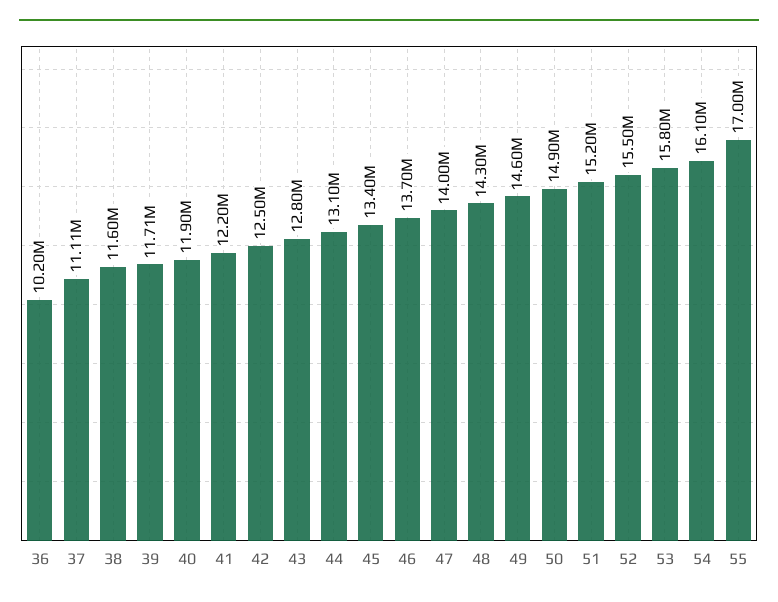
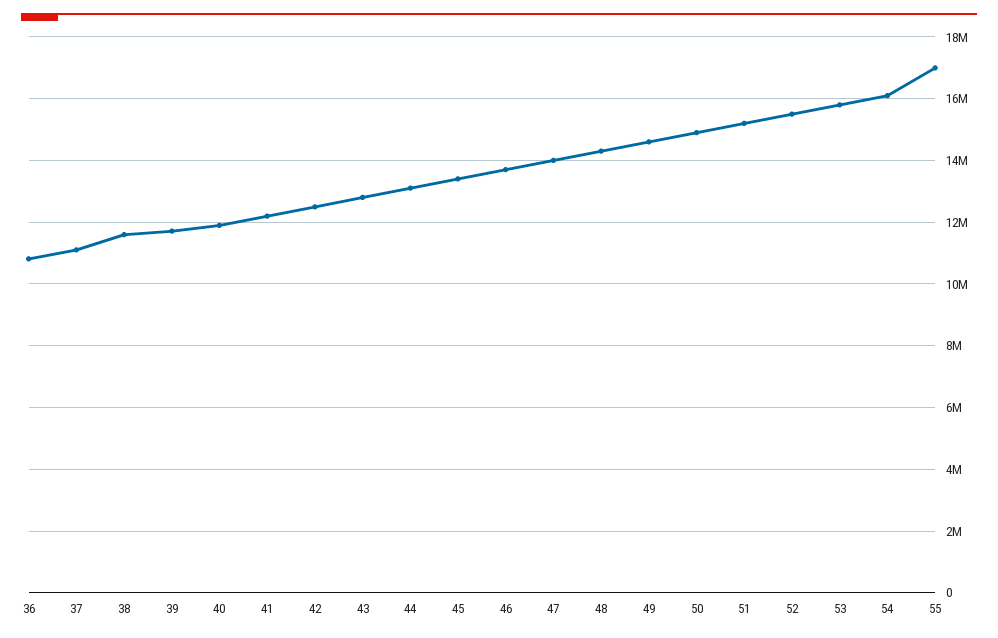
36: 10200000 -> 10800000

